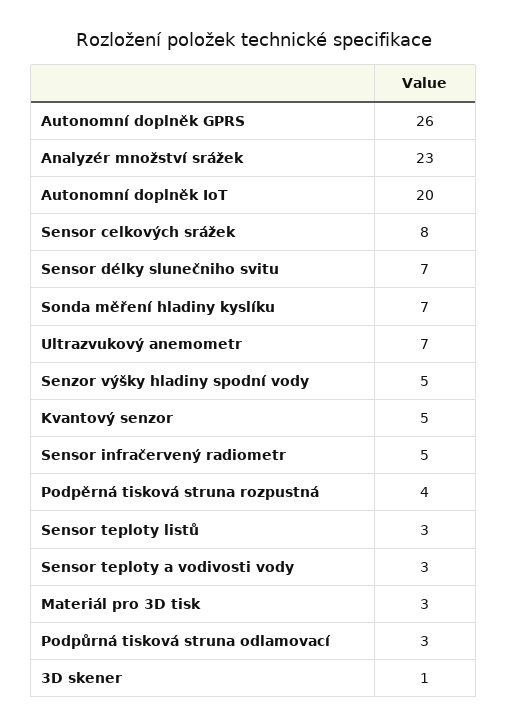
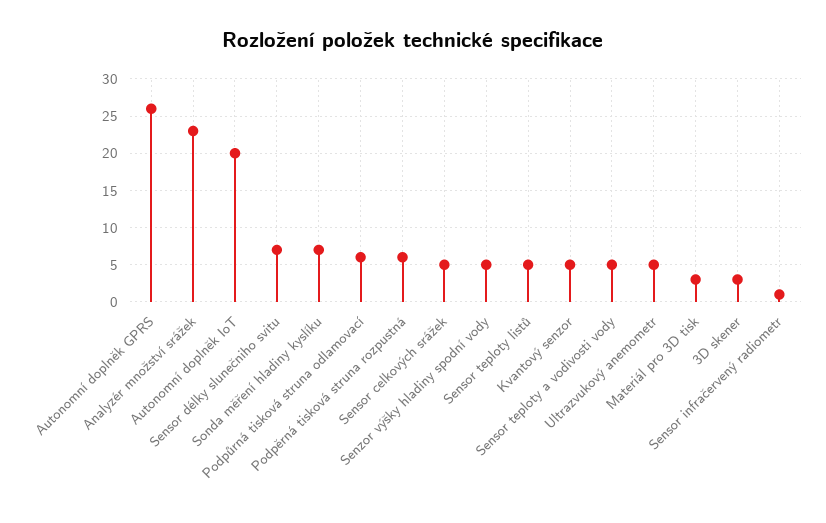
Sensor celkových srážek: 8 -> 5
Ultrazvukový anemometr: 7 -> 5
Sensor infračervený radiometr: 5 -> 1
Podpěrná tisková struna rozpustná: 4 -> 6
Sensor teploty listů: 3 -> 5
Sensor teploty a vodivosti vody: 3 -> 5
Podpůrná tisková struna odlamovací: 3 -> 6
3D skener: 1 -> 3

